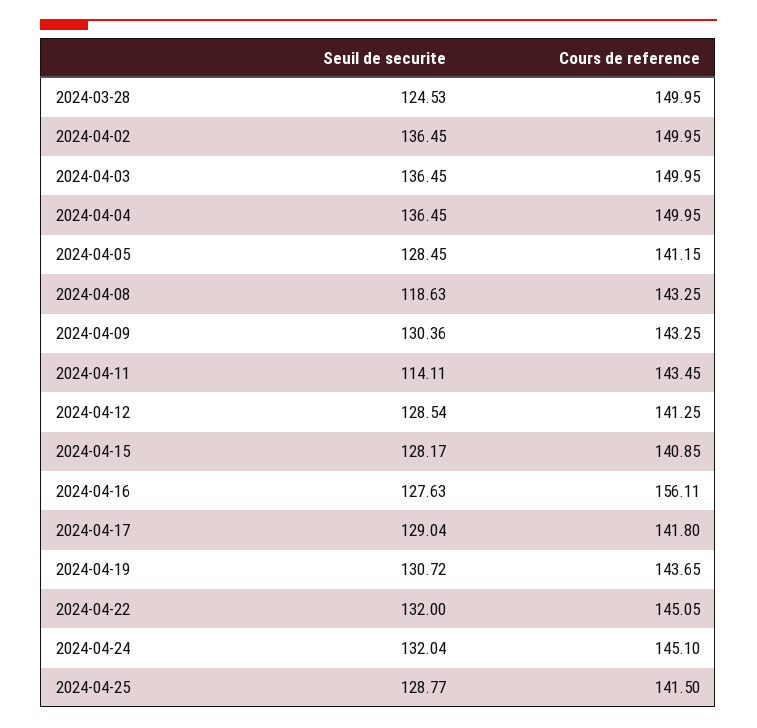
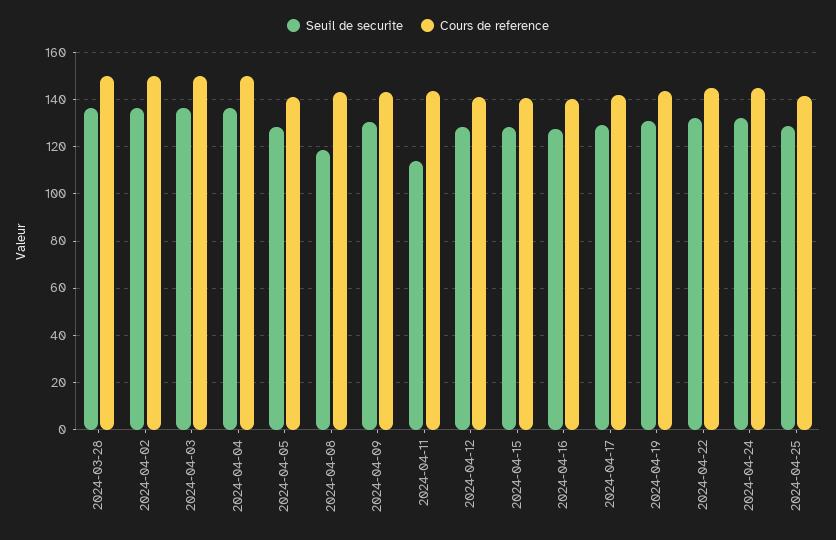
Seuil de securite, 2024-03-28: 124.53 -> 135
Cours de reference, 2024-04-16: 156.11 -> 140

